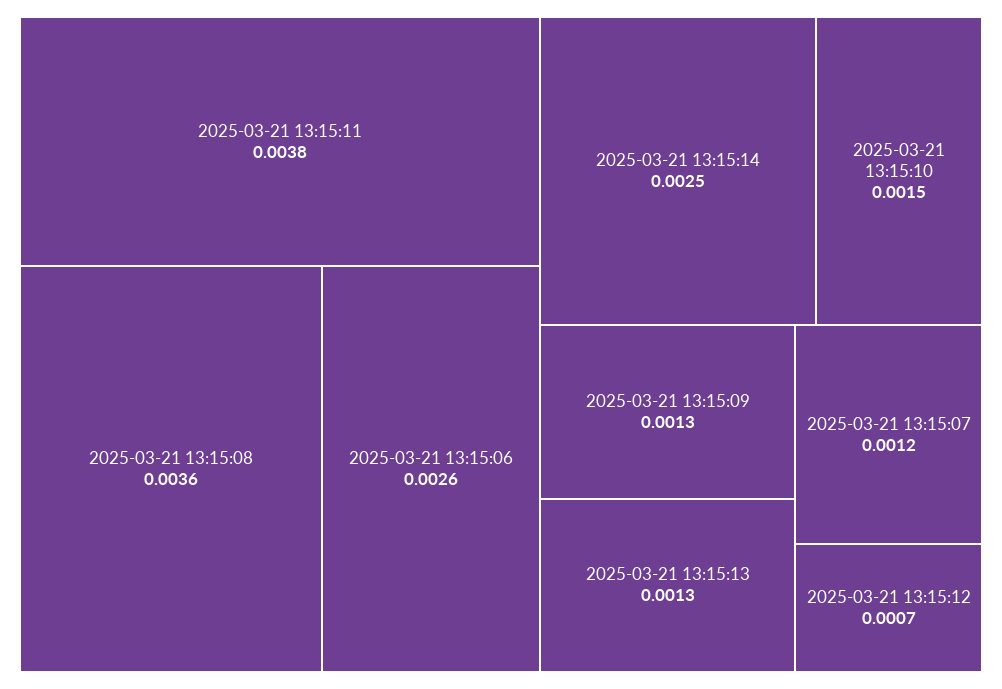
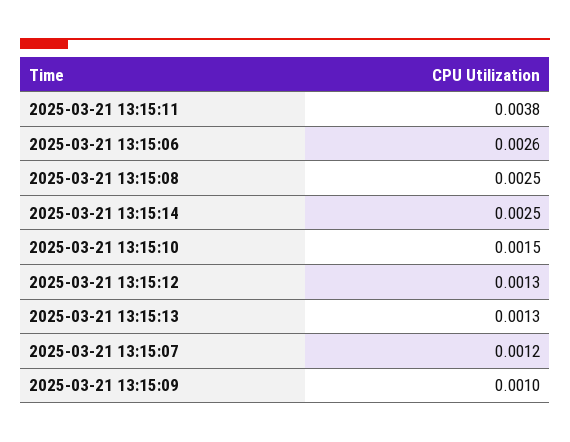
2025-03-21 13:15:08: 0.0036 -> 0.0025
2025-03-21 13:15:09: 0.0013 -> 0.001
2025-03-21 13:15:12: 0.0007 -> 0.0013

